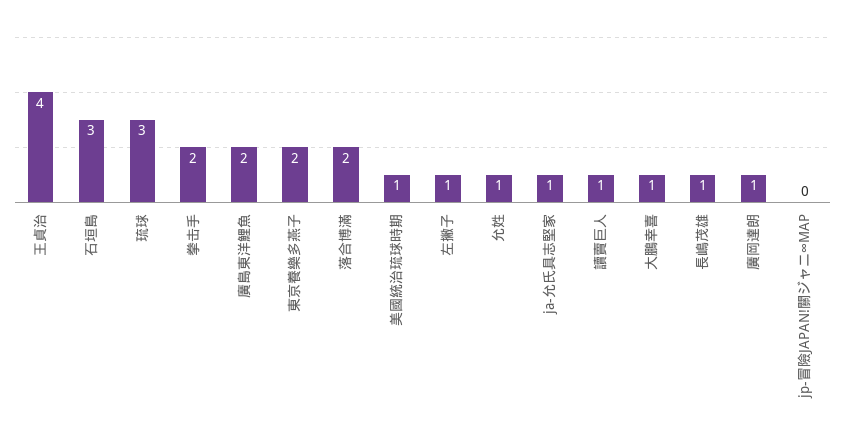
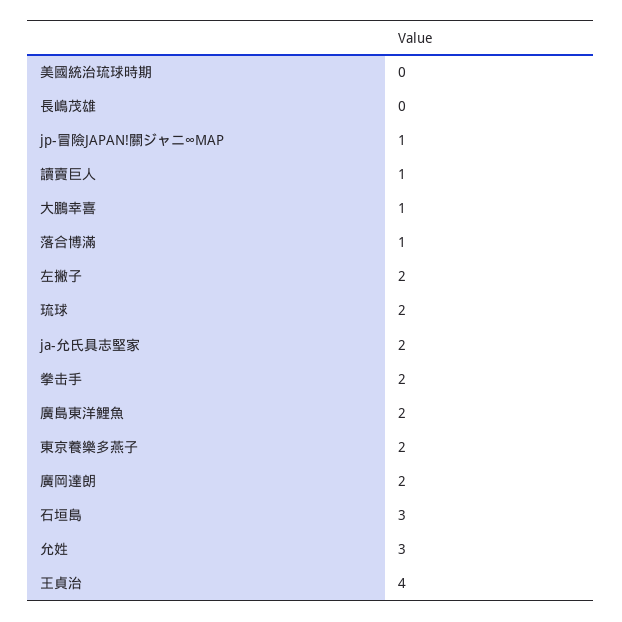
琉球: 3 -> 2
落合博滿: 2 -> 1
美國統治琉球時期: 1 -> 0
左撇子: 1 -> 2
允姓: 1 -> 3
ja-允氏具志堅家: 1 -> 2
長嶋茂雄: 1 -> 0
廣岡達朗: 1 -> 2
jp-冒險JAPAN!關ジャニ∞MAP: 0 -> 1

